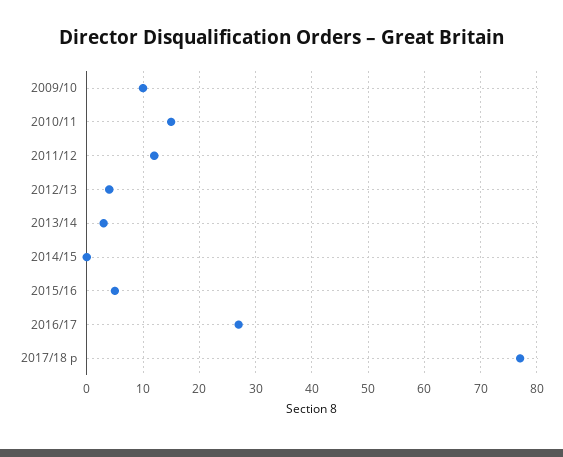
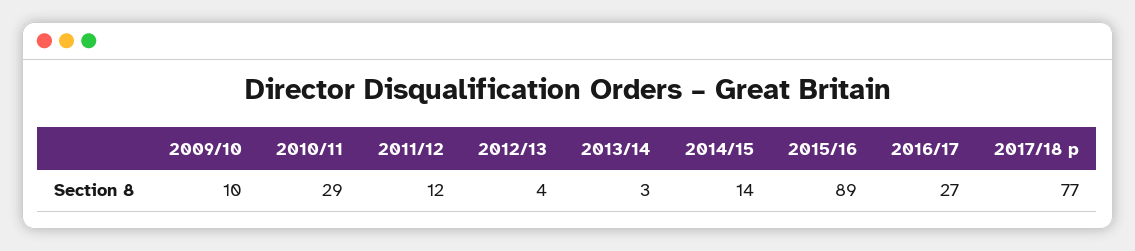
2010/11: 15 -> 29
2014/15: 0 -> 14
2015/16: 5 -> 89

